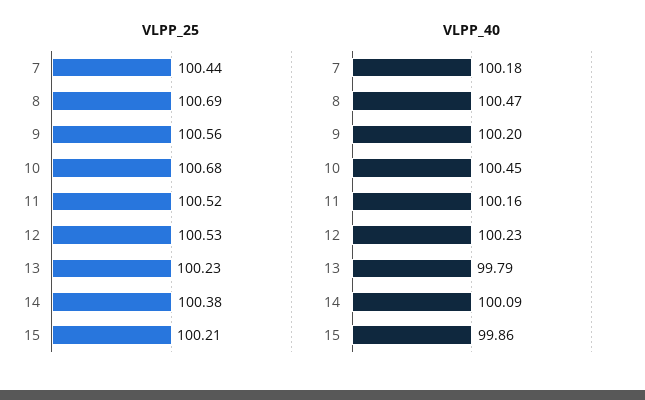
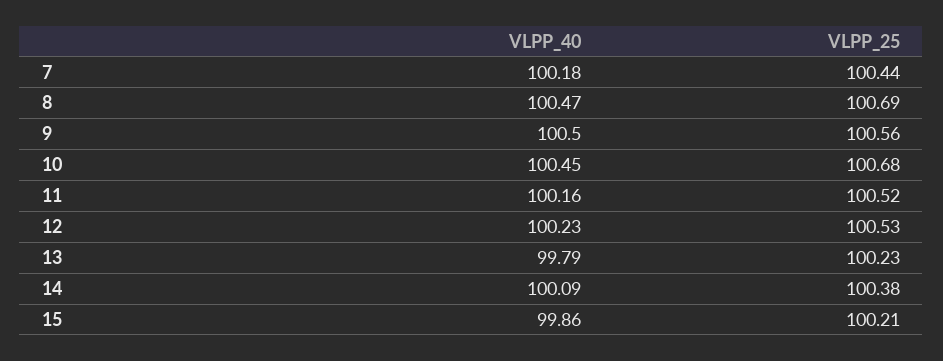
VLPP_40, 9: 100.2 -> 100.5

